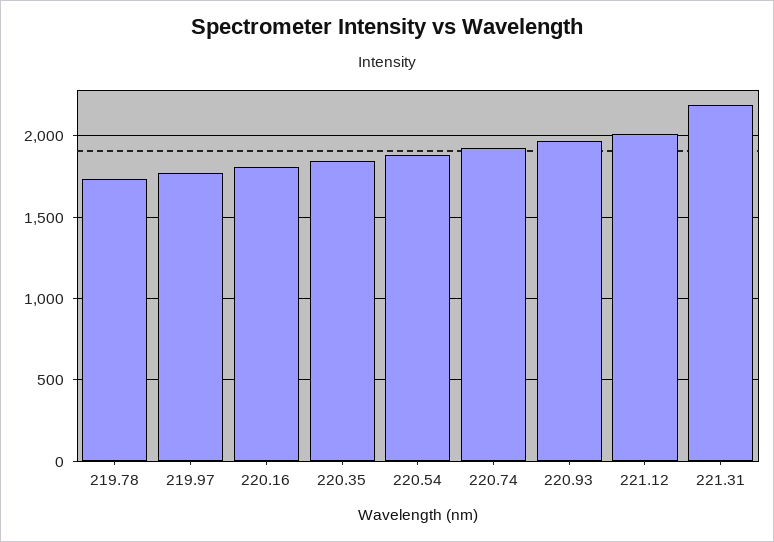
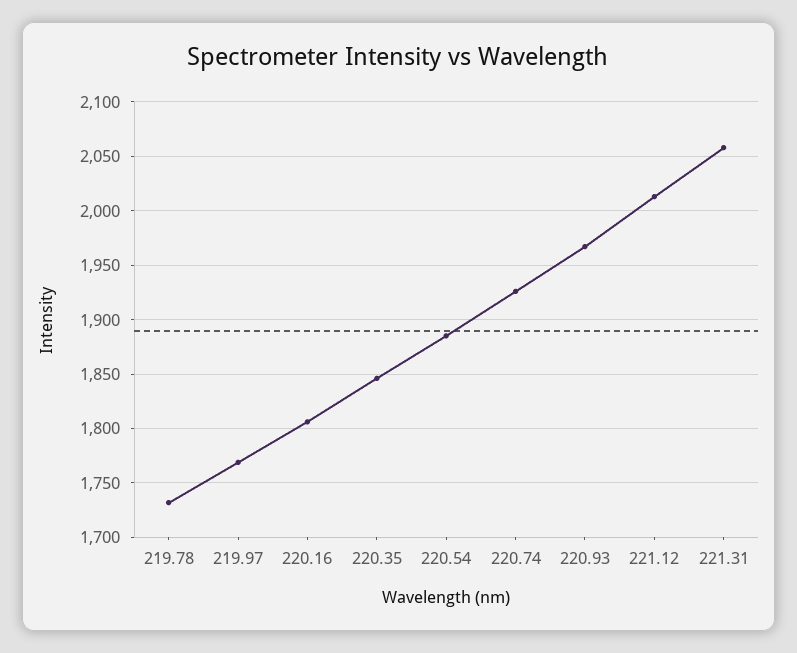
221.31: 2200 -> 2060

